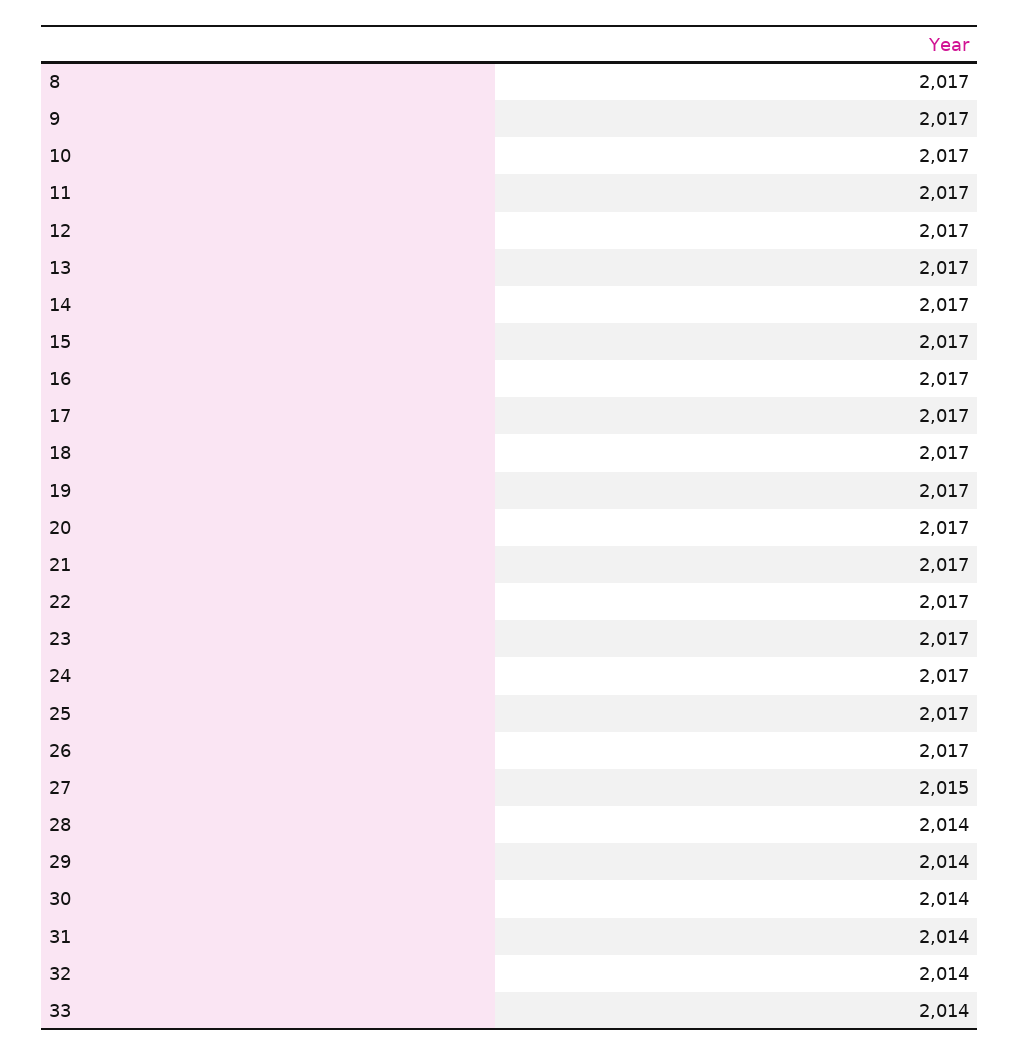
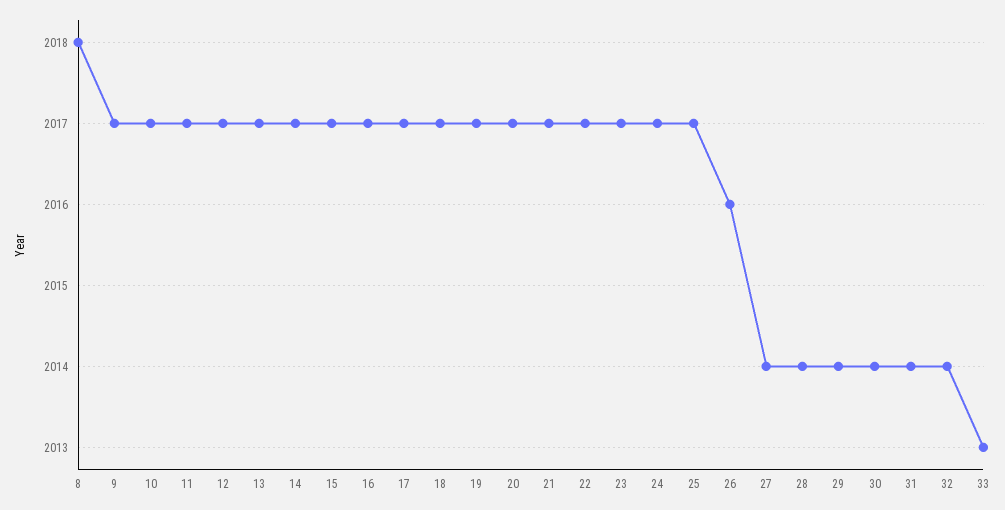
8: 2017 -> 2018
26: 2017 -> 2016
27: 2015 -> 2014
33: 2014 -> 2013

